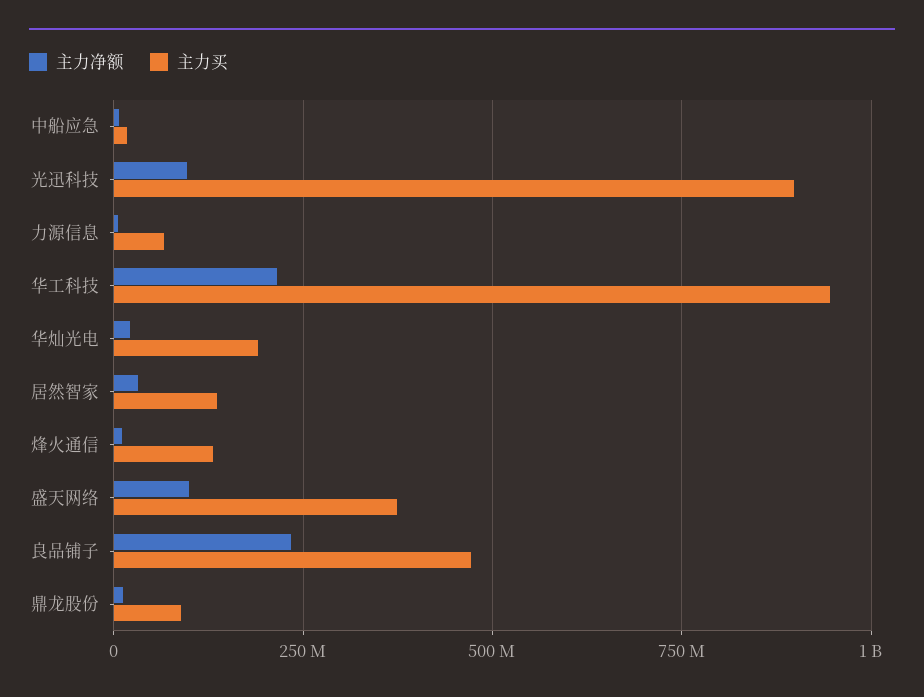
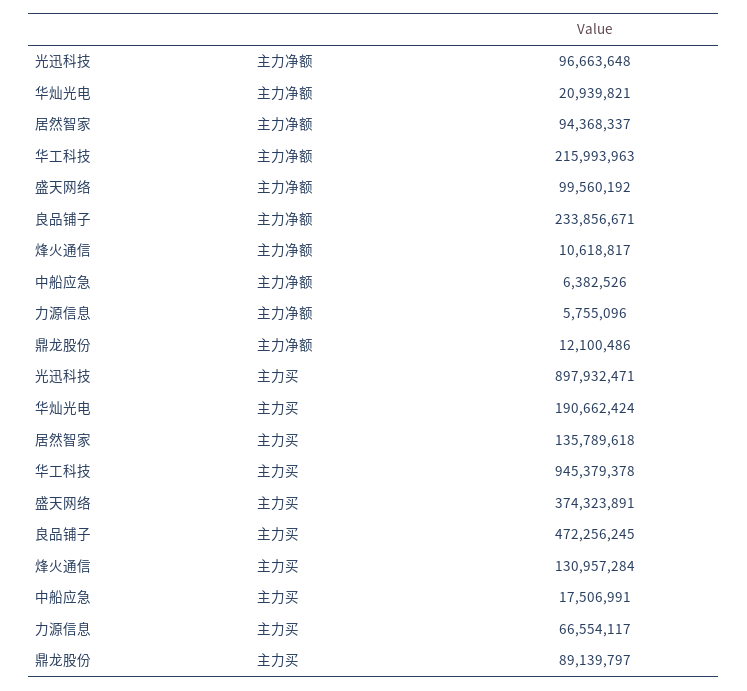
主力净额, 居然智家: 25000000 -> 94368337

